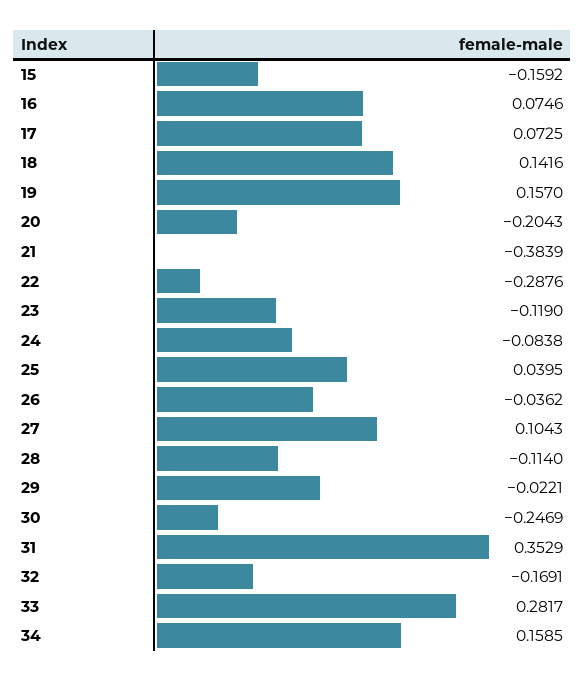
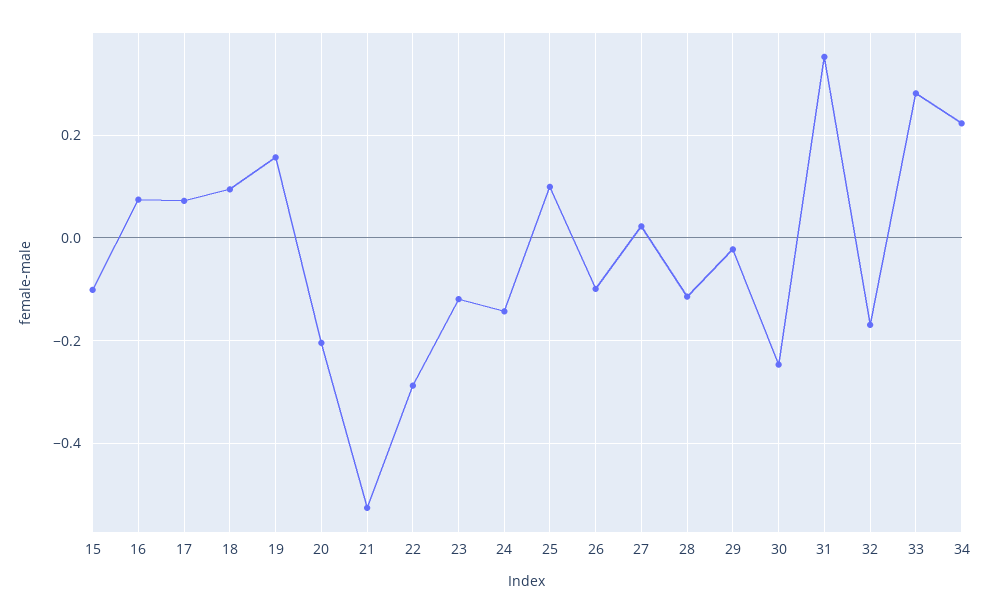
15: -0.1592 -> -0.1
18: 0.1416 -> 0.1
21: -0.3839 -> -0.52
24: -0.0838 -> -0.14
25: 0.0395 -> 0.1
26: -0.0362 -> -0.1
27: 0.1043 -> 0.02
34: 0.1585 -> 0.22

